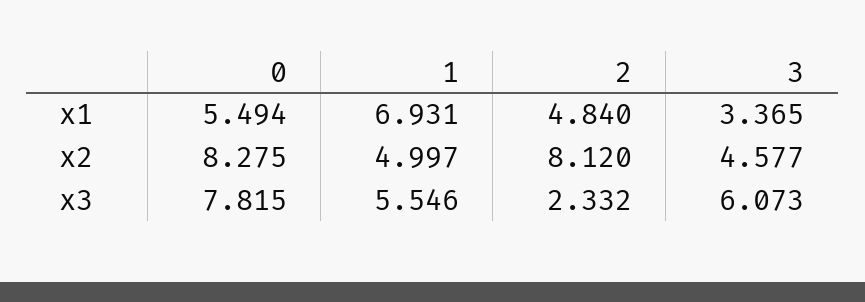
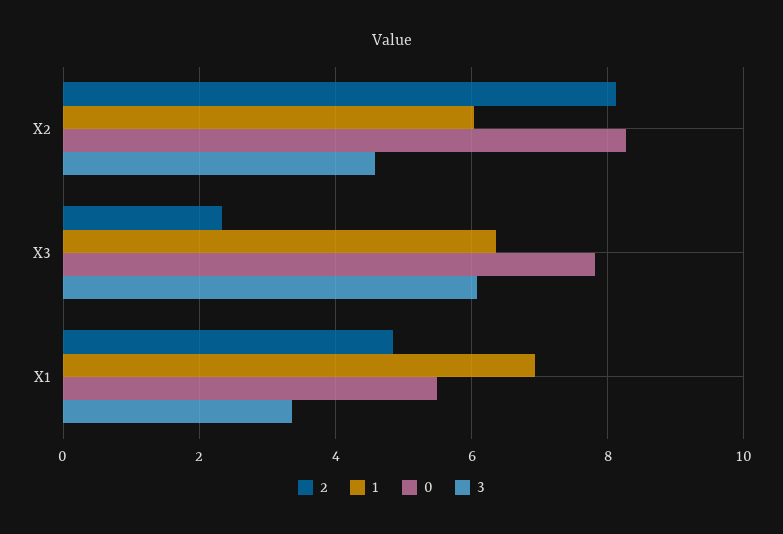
1, x2: 4.997 -> 6
1, x3: 5.546 -> 6.4

